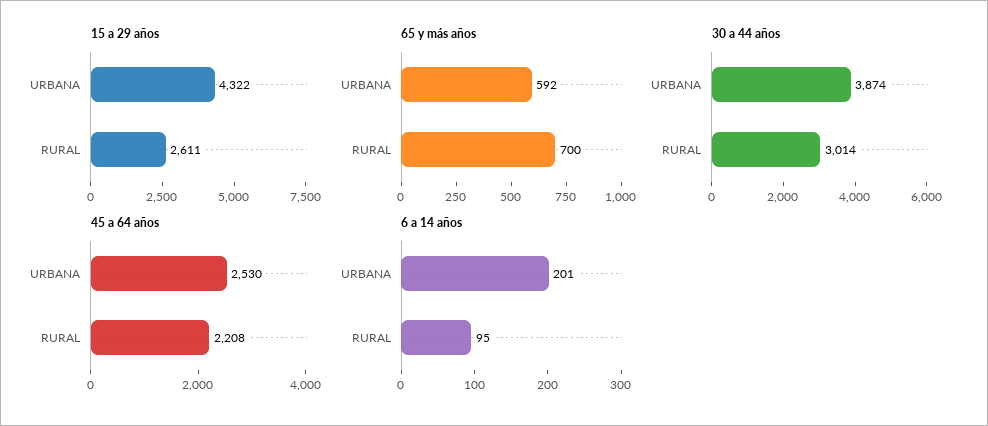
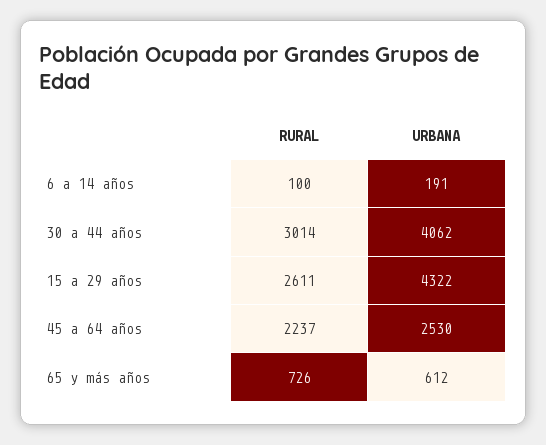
65 y más años, URBANA: 592 -> 612
65 y más años, RURAL: 700 -> 726
30 a 44 años, URBANA: 3874 -> 4062
45 a 64 años, RURAL: 2208 -> 2237
6 a 14 años, URBANA: 201 -> 191
6 a 14 años, RURAL: 95 -> 100

